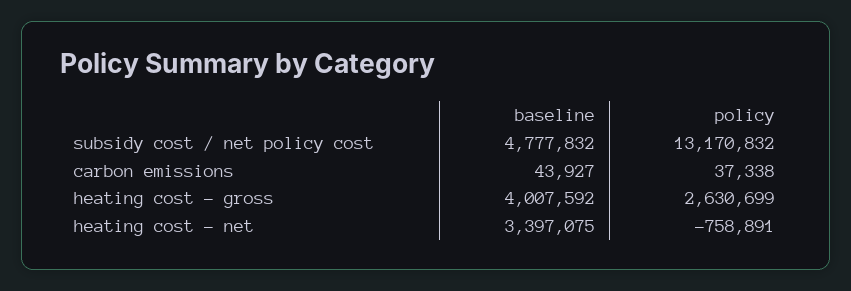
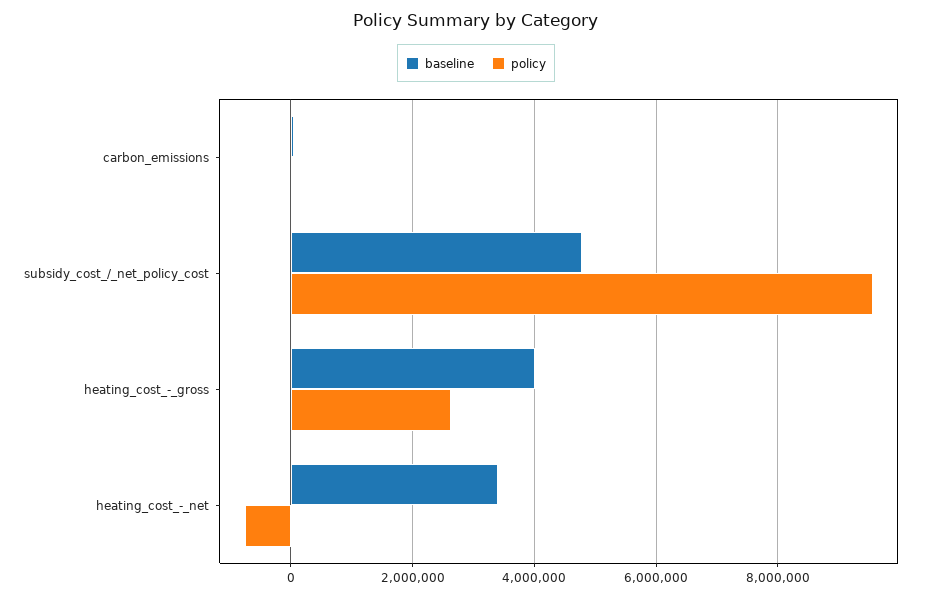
policy, subsidy cost / net policy cost: 13170832 -> 9600000

